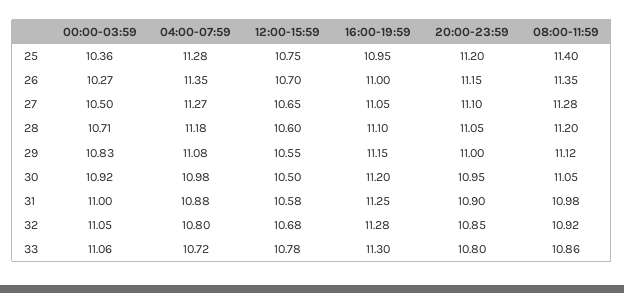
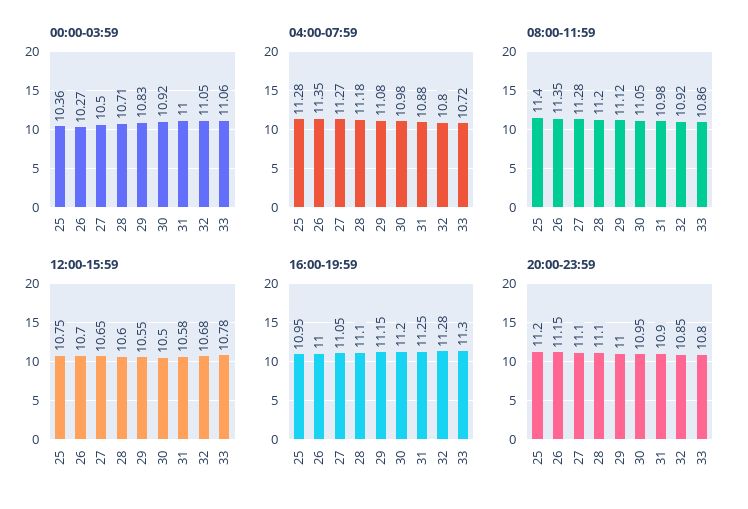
20:00-23:59, 28: 11.05 -> 11.1

